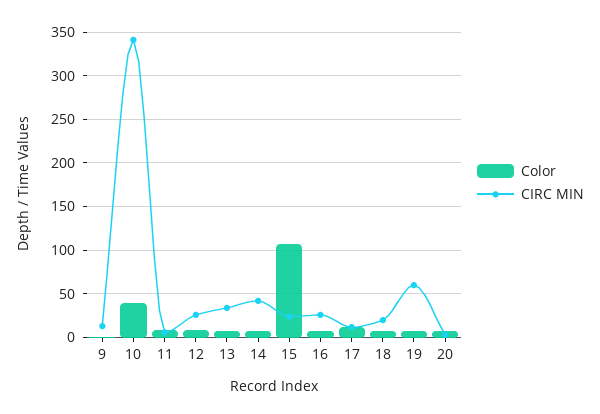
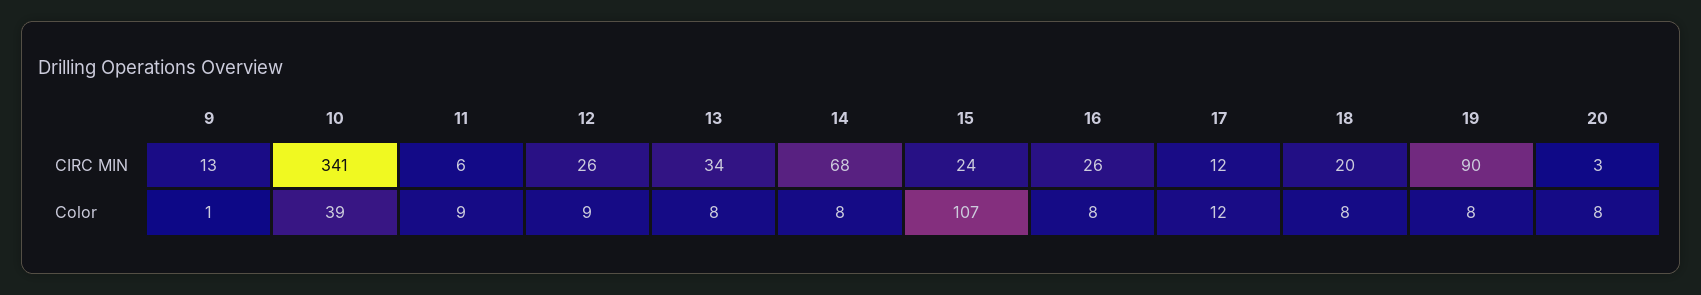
CIRC MIN, 14: 40 -> 68
CIRC MIN, 19: 60 -> 90

